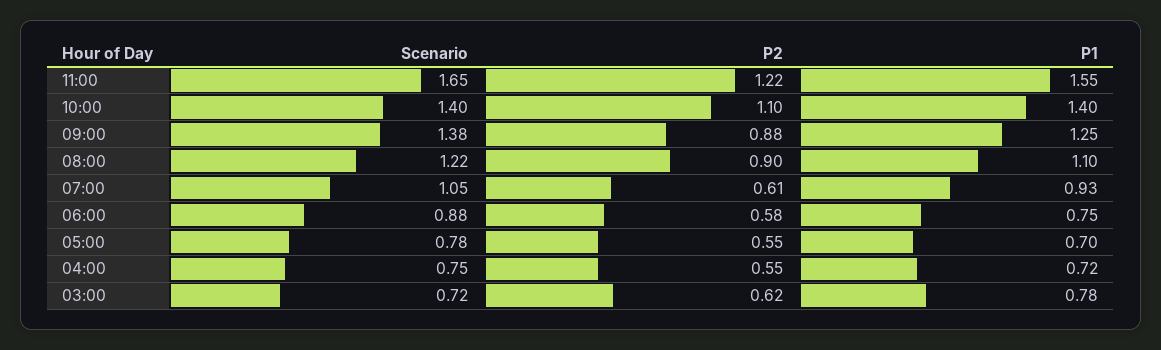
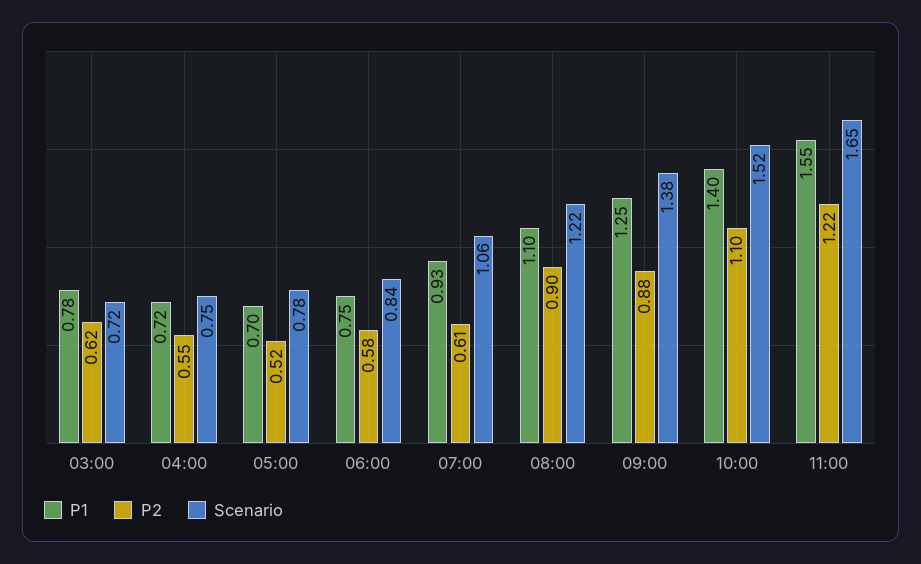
Scenario, 10:00: 1.4 -> 1.52
Scenario, 07:00: 1.05 -> 1.06
Scenario, 06:00: 0.88 -> 0.84
P2, 05:00: 0.55 -> 0.52

